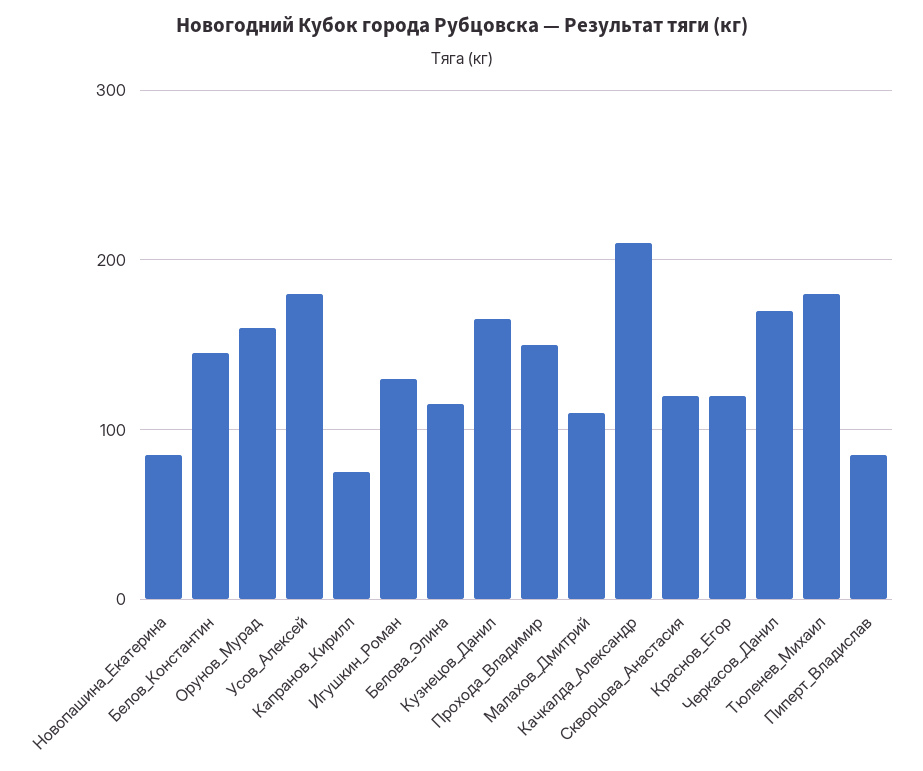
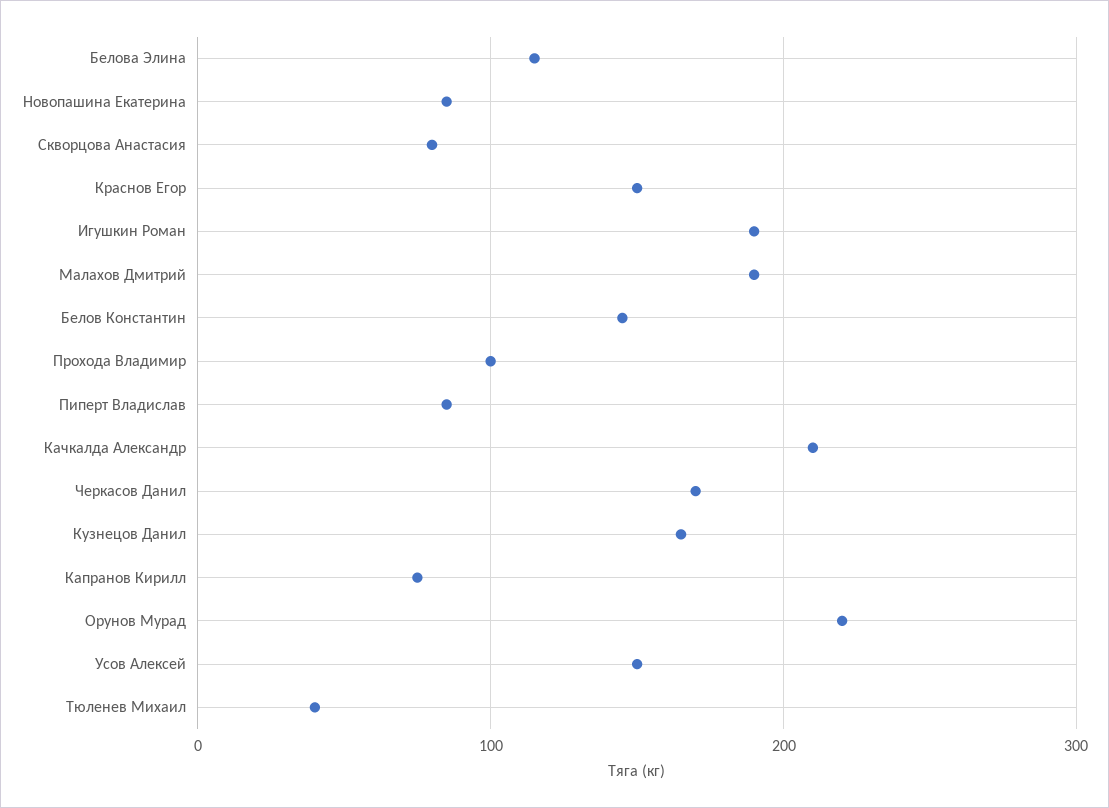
Орунов_Мурад: 160 -> 220
Усов_Алексей: 180 -> 150
Игушкин_Роман: 130 -> 190
Прохода_Владимир: 150 -> 100
Малахов_Дмитрий: 110 -> 190
Скворцова_Анастасия: 120 -> 80
Краснов_Егор: 120 -> 150
Тюленев_Михаил: 180 -> 40

